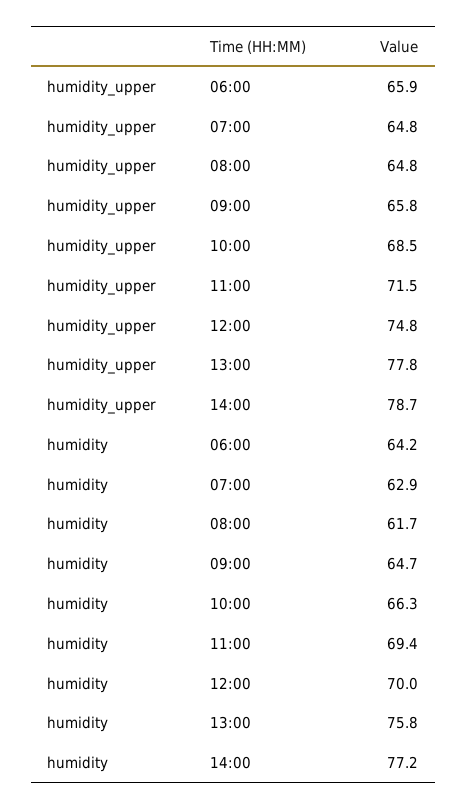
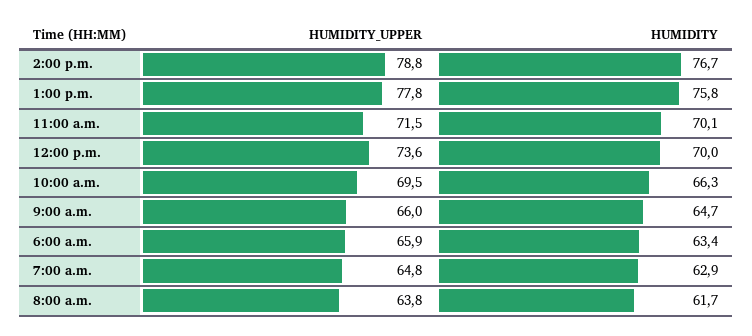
humidity_upper, 08:00: 64.8 -> 63.8
humidity_upper, 09:00: 65.8 -> 66
humidity_upper, 10:00: 68.5 -> 69.5
humidity_upper, 12:00: 74.8 -> 73.6
humidity_upper, 14:00: 78.7 -> 78.8
humidity, 06:00: 64.2 -> 63.4
humidity, 11:00: 69.4 -> 70.1
humidity, 14:00: 77.2 -> 76.7

